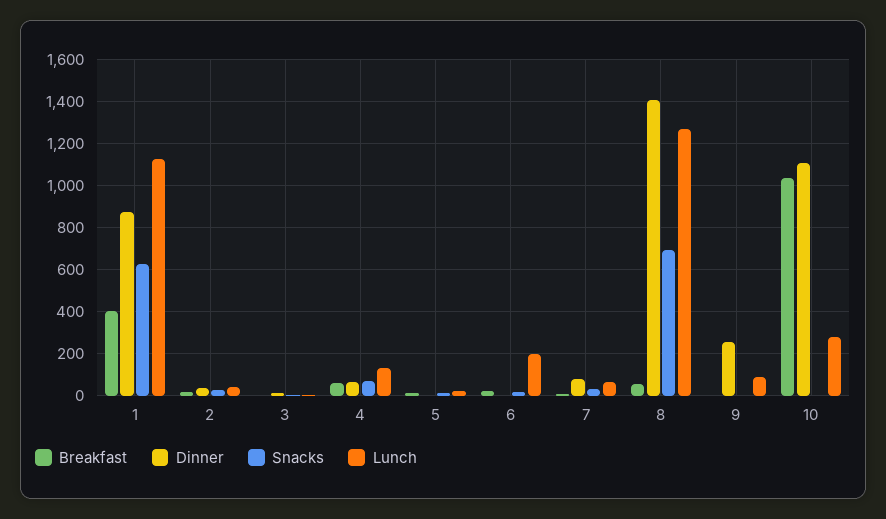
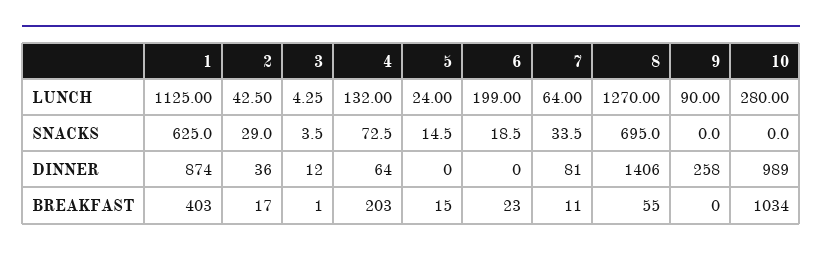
Breakfast, 4: 50 -> 203
Dinner, 10: 1100 -> 989

